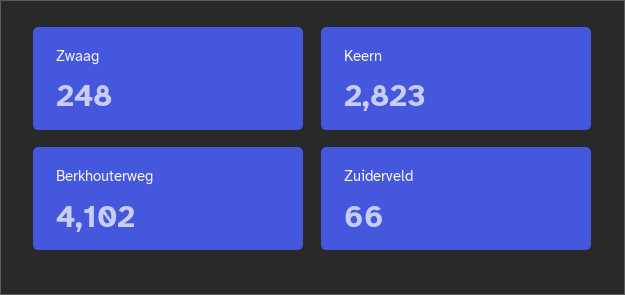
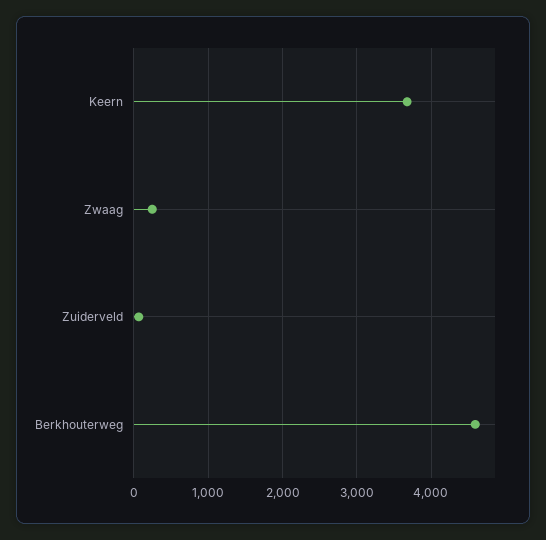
Keern: 2823 -> 3700
Berkhouterweg: 4102 -> 4600

